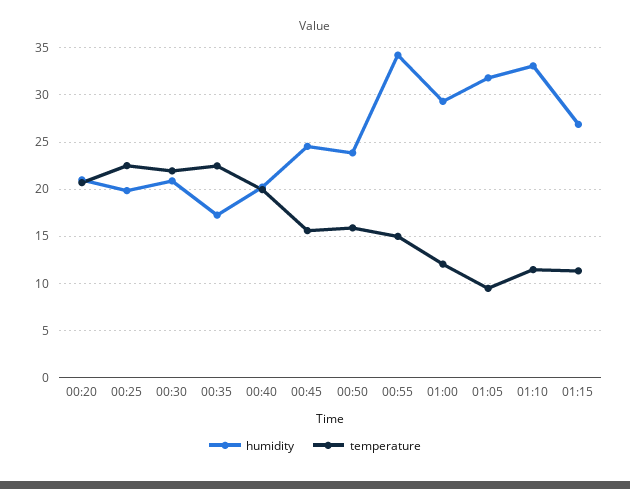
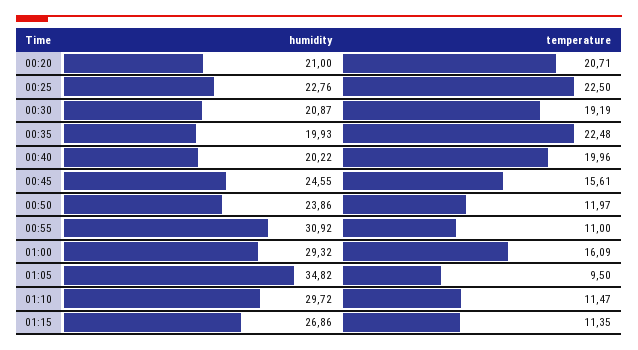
humidity, 00:25: 20 -> 22.76
temperature, 00:30: 22 -> 19.19
humidity, 00:35: 17 -> 19.93
temperature, 00:50: 16 -> 11.97
humidity, 00:55: 34 -> 30.92
temperature, 00:55: 15 -> 11
temperature, 01:00: 12 -> 16.09
humidity, 01:05: 32 -> 34.82
humidity, 01:10: 33 -> 29.72

